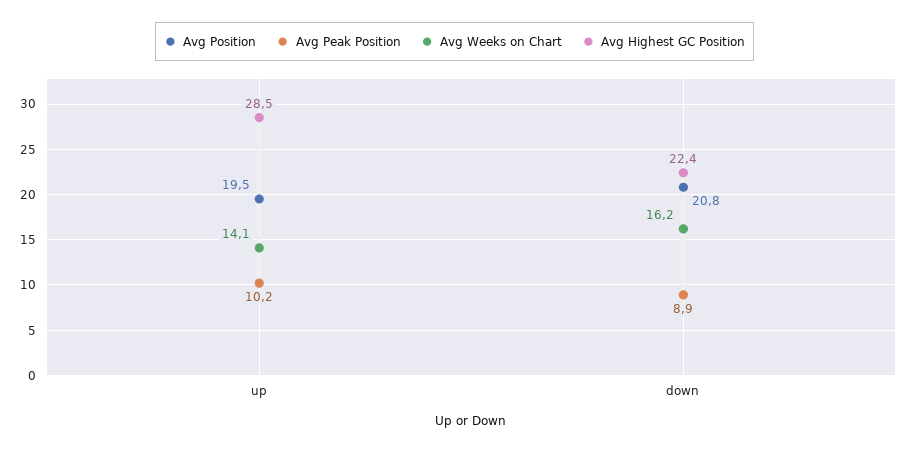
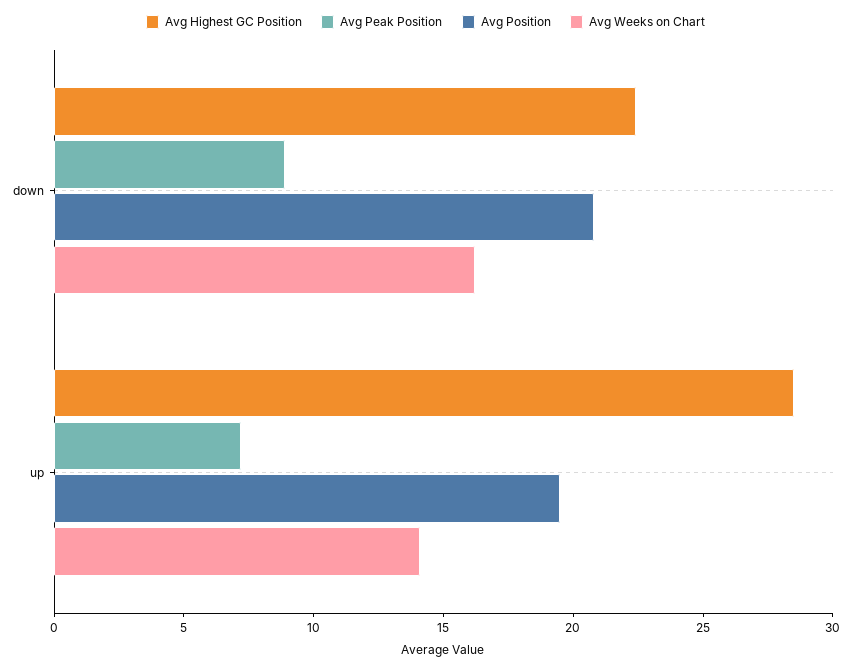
Avg Peak Position, up: 10.2 -> 7

